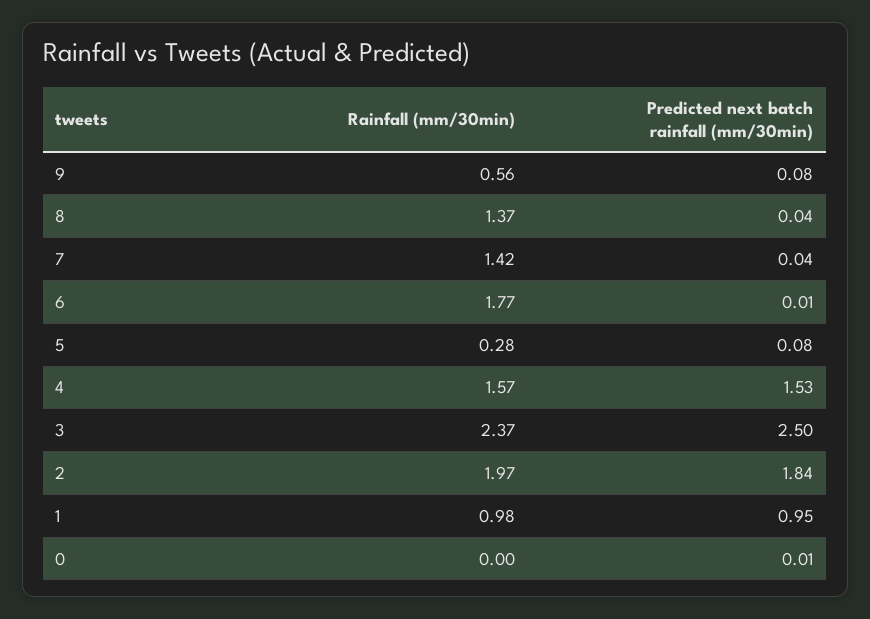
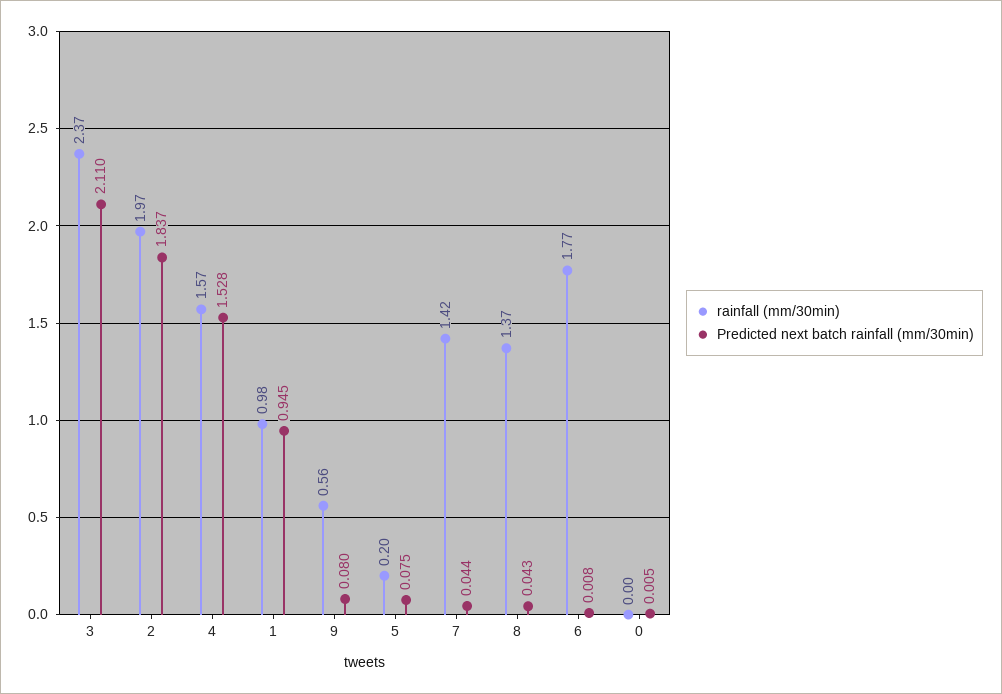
Rainfall (mm/30min), 5: 0.28 -> 0.2
Predicted next batch rainfall (mm/30min), 3: 2.5 -> 2.11

